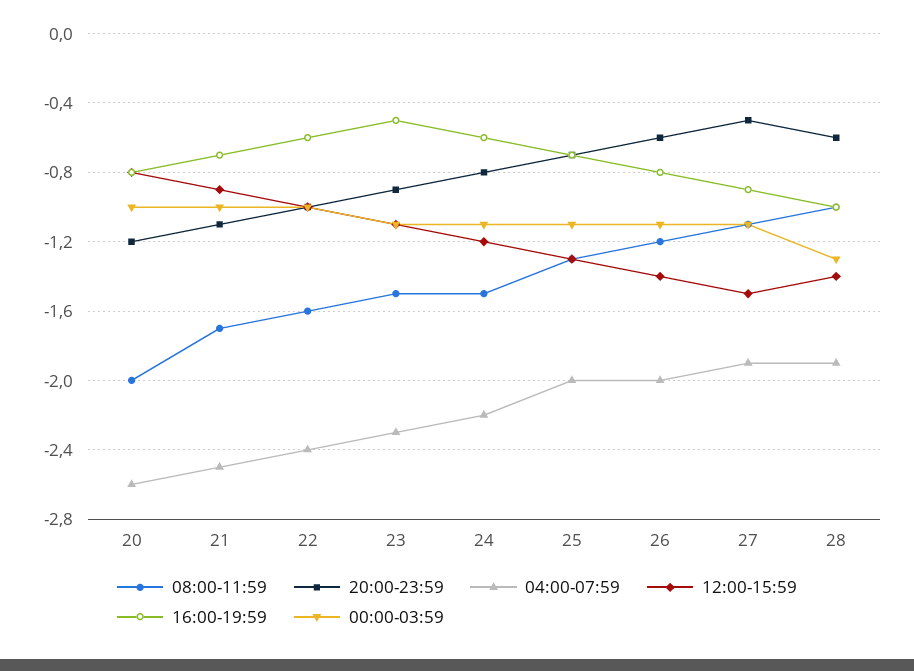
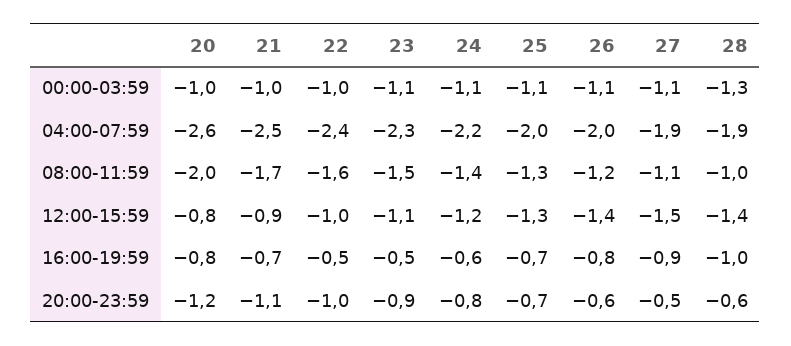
16:00-19:59, 22: -0.6 -> -0.5
08:00-11:59, 24: -1.5 -> -1.4

